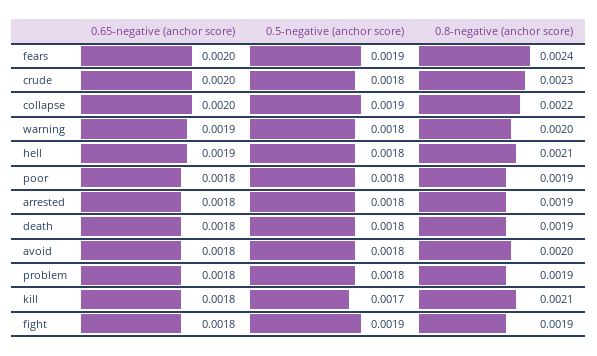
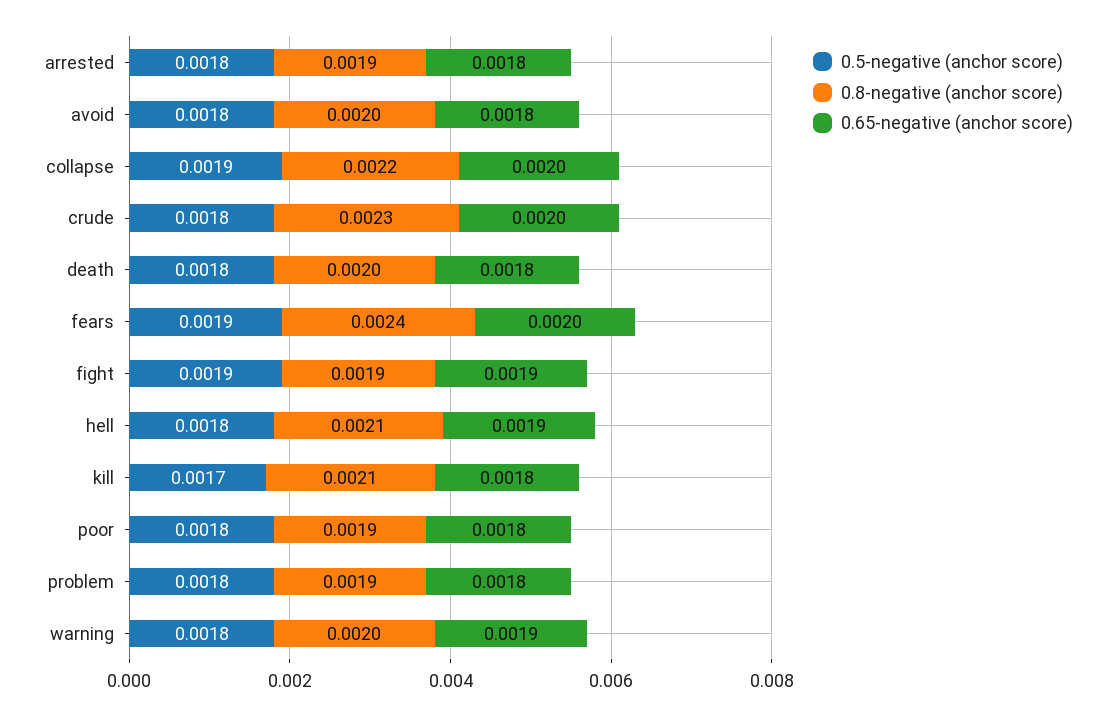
0.8-negative (anchor score), death: 0.0019 -> 0.002
0.65-negative (anchor score), fight: 0.0018 -> 0.0019

